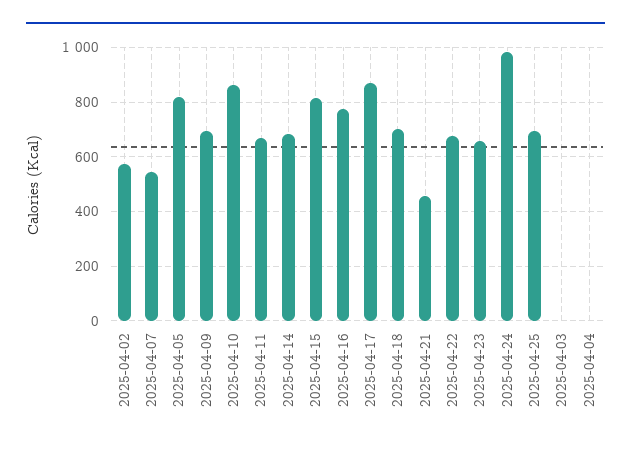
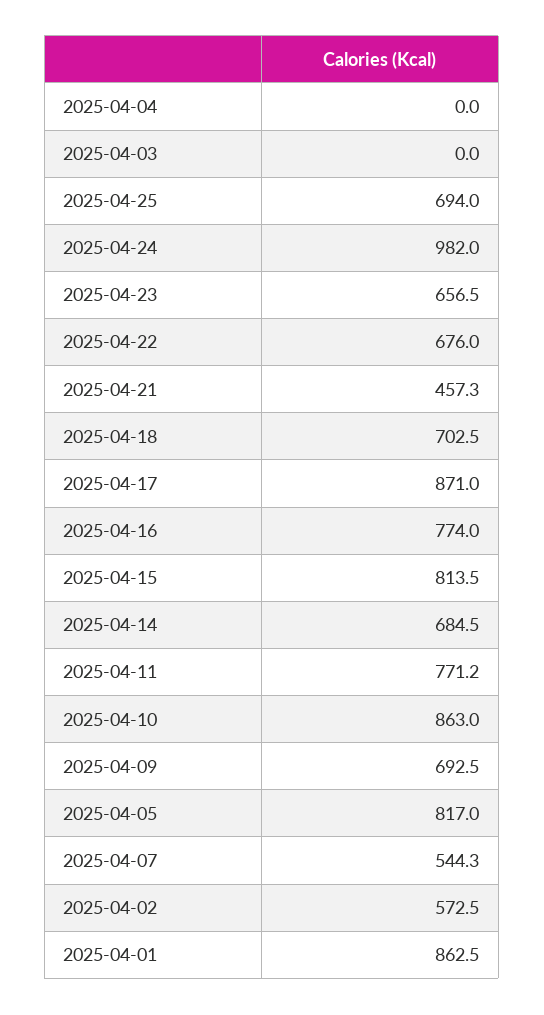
2025-04-11: 675 -> 771.2
2025-04-01: none -> 862.5

